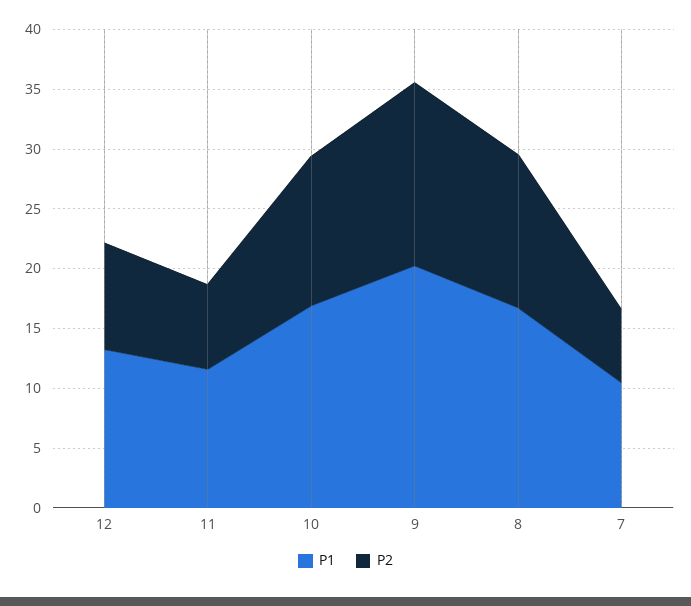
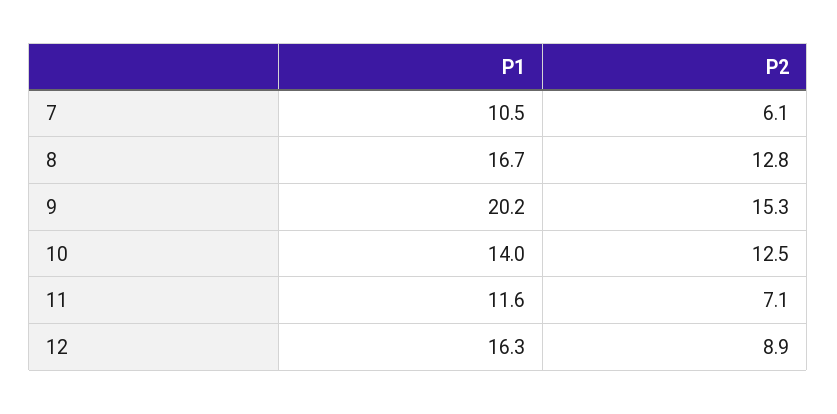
P1, 12: 13 -> 16.3
P1, 10: 17 -> 14

